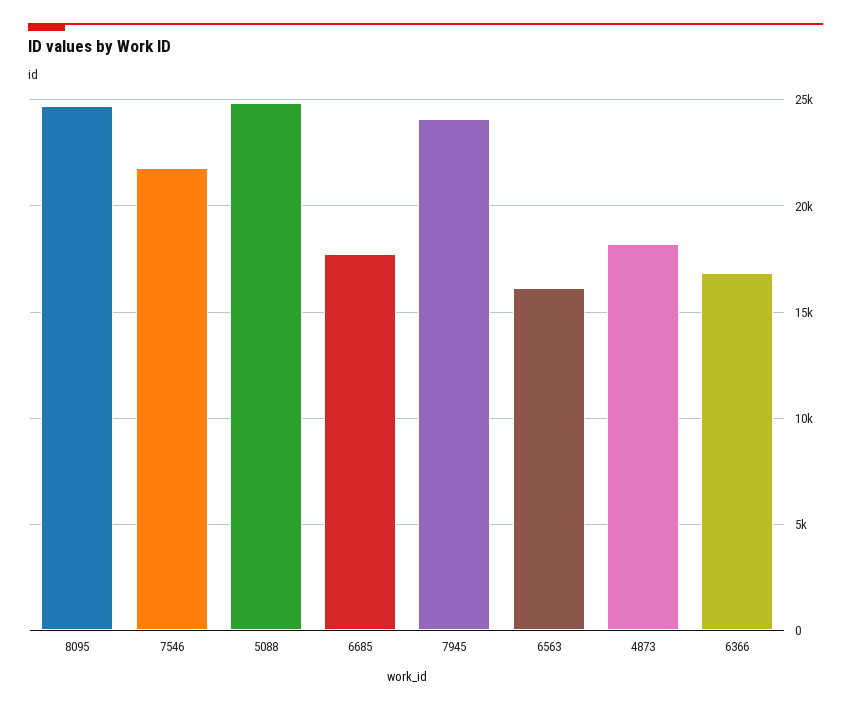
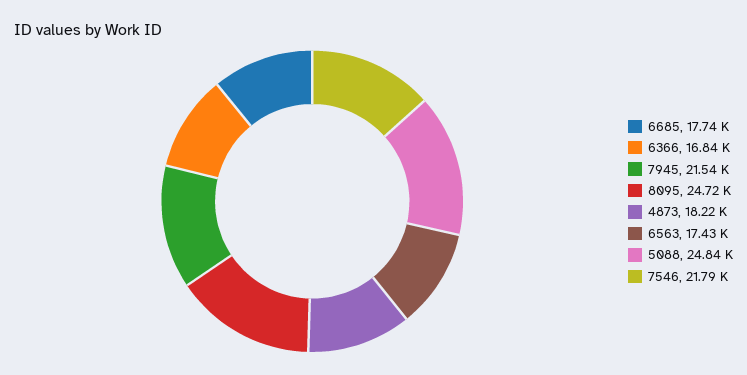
7945: 24000 -> 21540
6563: 16000 -> 17430

